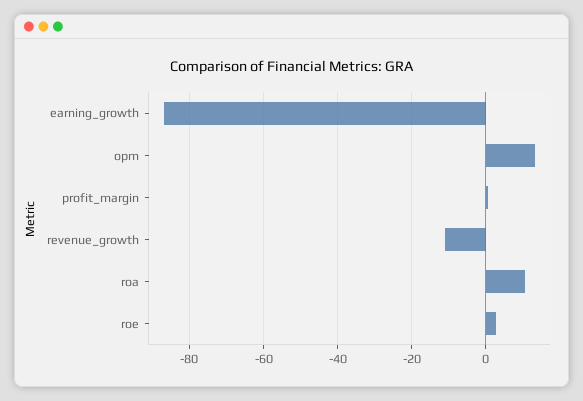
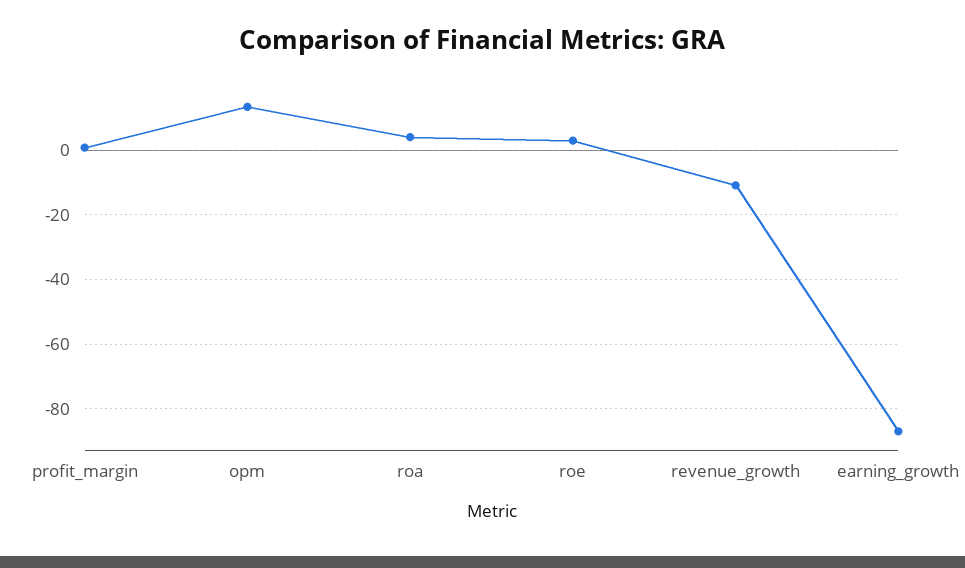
roa: 10 -> 4

